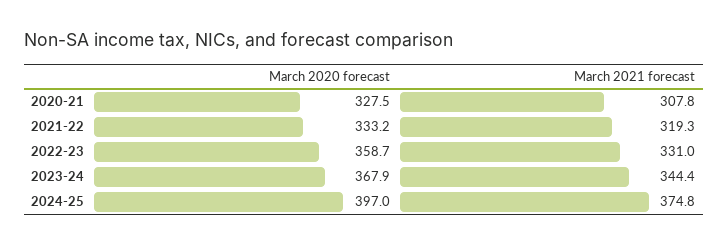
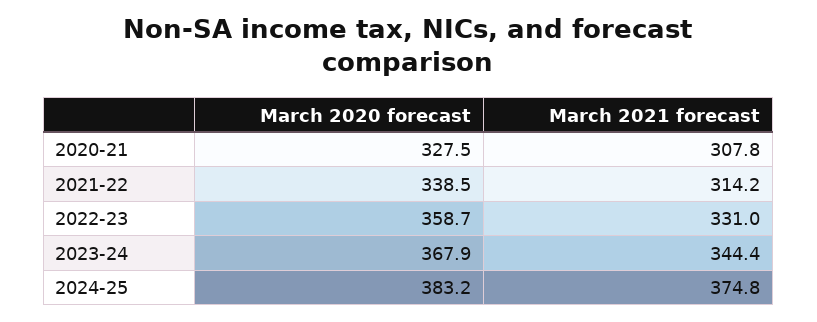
March 2020 forecast, 2021-22: 333.2 -> 338.5
March 2021 forecast, 2021-22: 319.3 -> 314.2
March 2020 forecast, 2024-25: 397 -> 383.2

